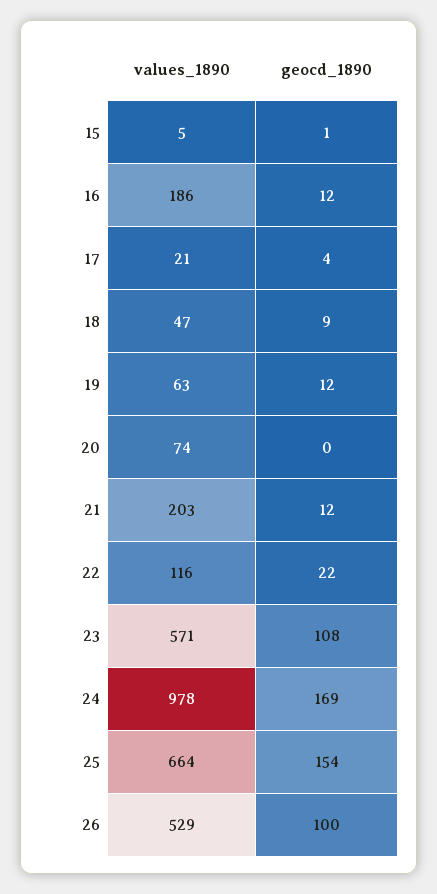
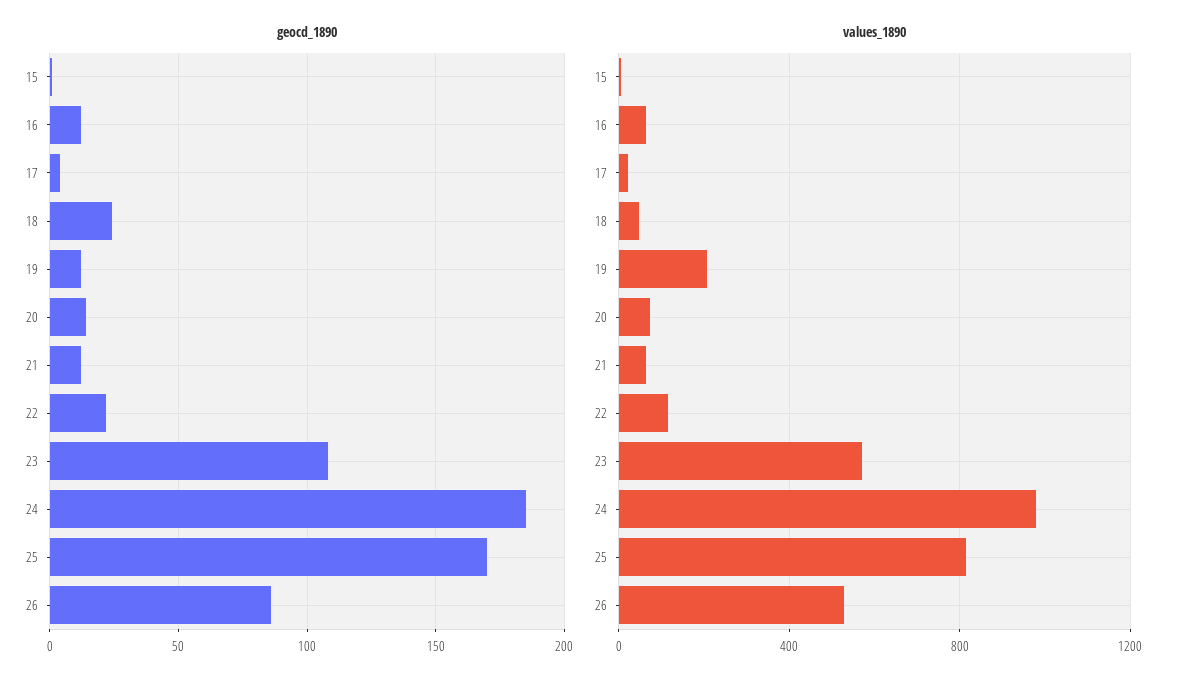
values_1890, 16: 186 -> 50
geocd_1890, 18: 9 -> 25
values_1890, 19: 63 -> 200
geocd_1890, 20: 0 -> 15
values_1890, 21: 203 -> 50
geocd_1890, 24: 169 -> 185
values_1890, 25: 664 -> 800
geocd_1890, 25: 154 -> 170
geocd_1890, 26: 100 -> 85

